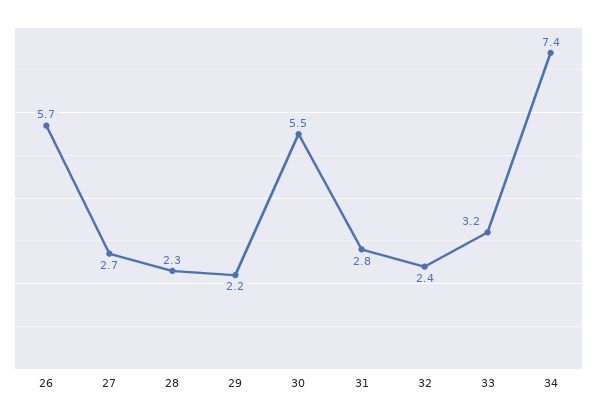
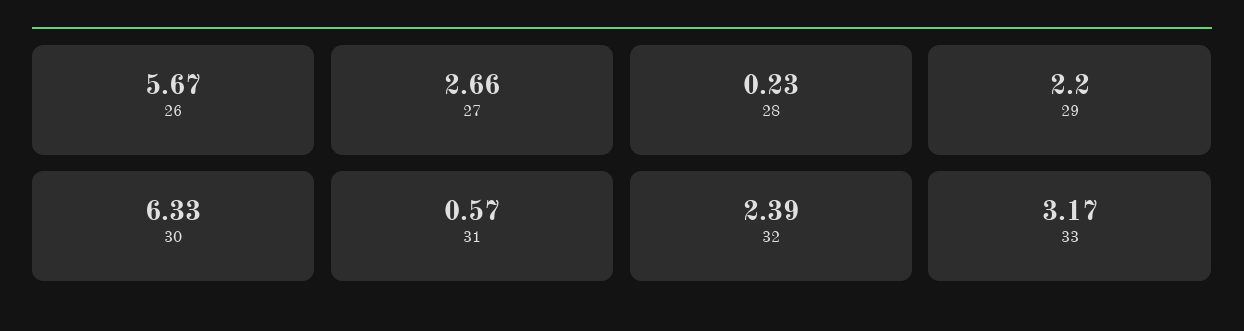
28: 2.3 -> 0.23
30: 5.5 -> 6.33
31: 2.8 -> 0.57
34: 7.4 -> none

